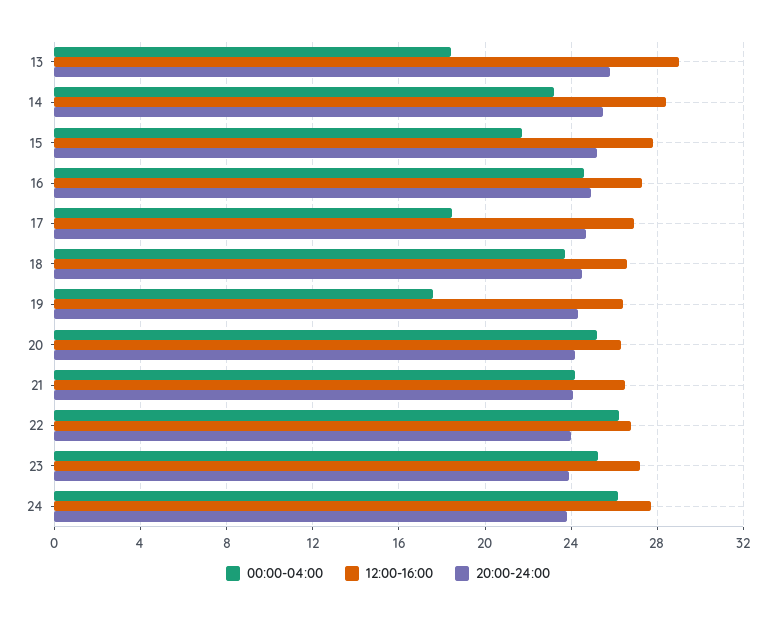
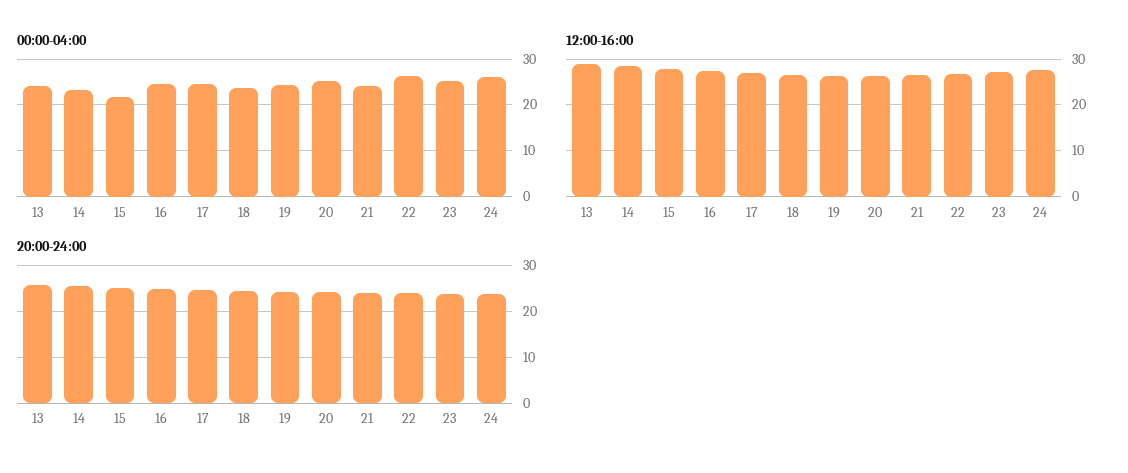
00:00-04:00, 13: 18.5 -> 24
00:00-04:00, 17: 18.5 -> 24
00:00-04:00, 19: 17.5 -> 24

